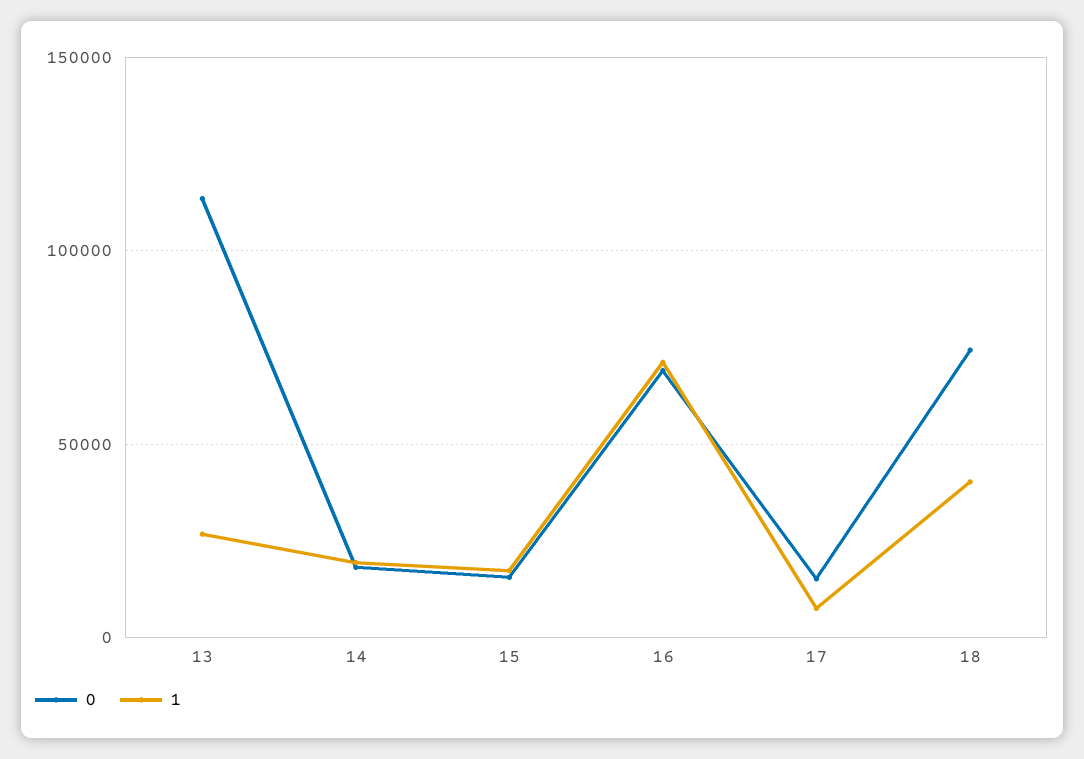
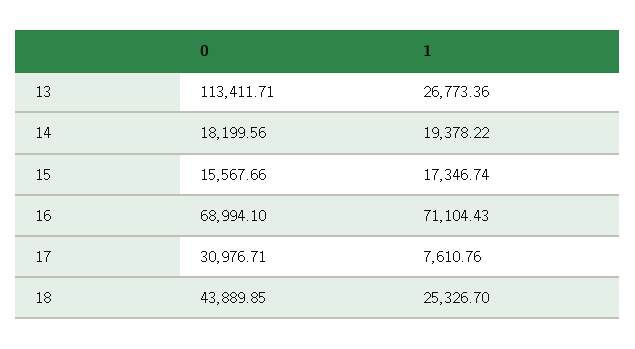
0, 17: 15000 -> 30976.71
0, 18: 75000 -> 43889.85
1, 18: 40000 -> 25326.7

